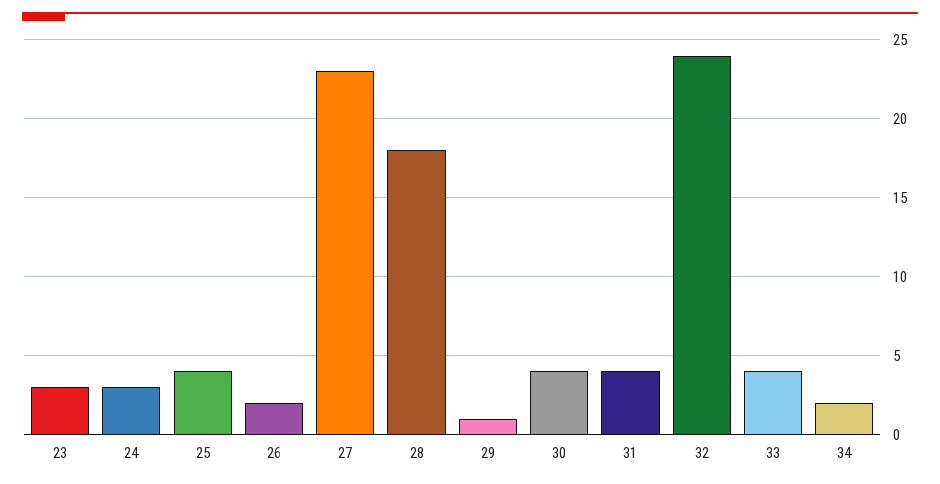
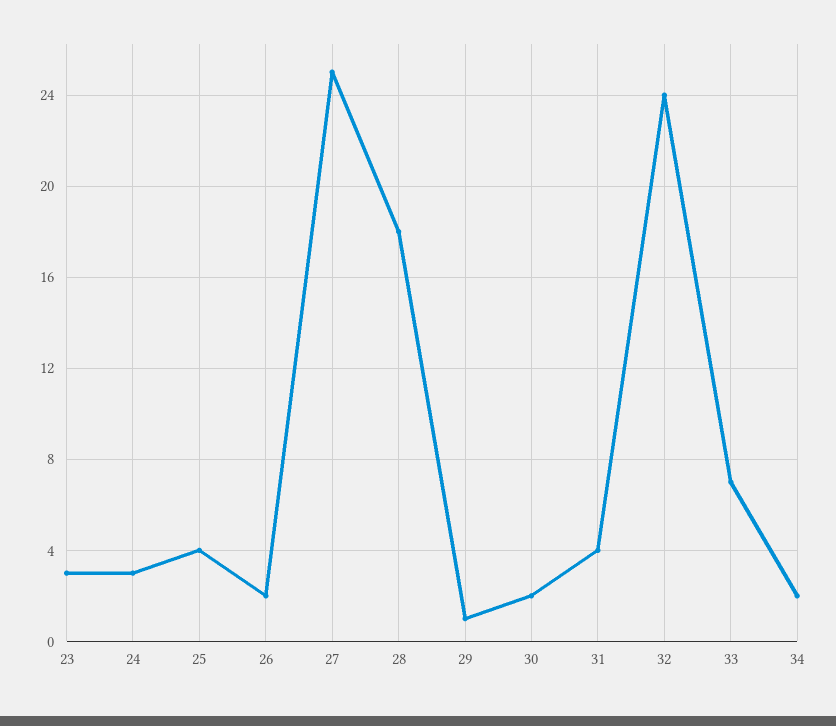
27: 23 -> 25
30: 4 -> 2
33: 4 -> 7

